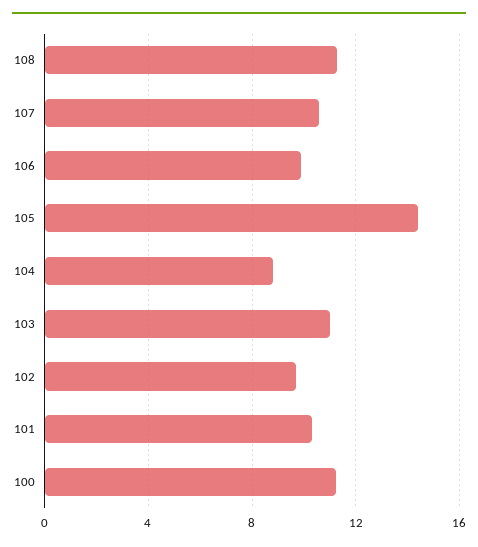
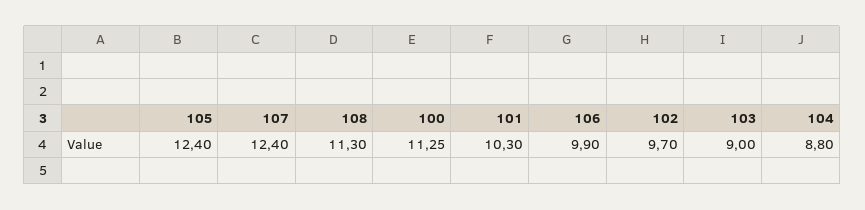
107: 10.5 -> 12.4
105: 14.5 -> 12.4
103: 11 -> 9

